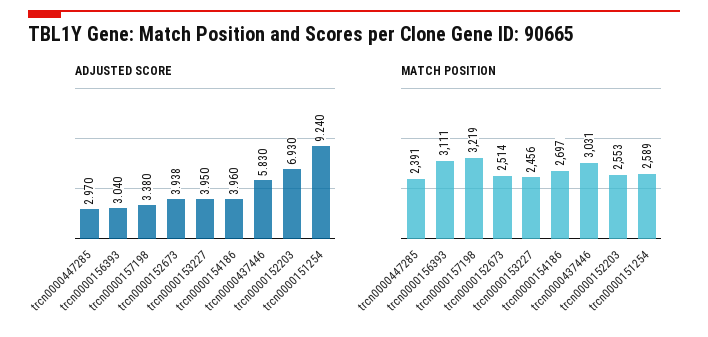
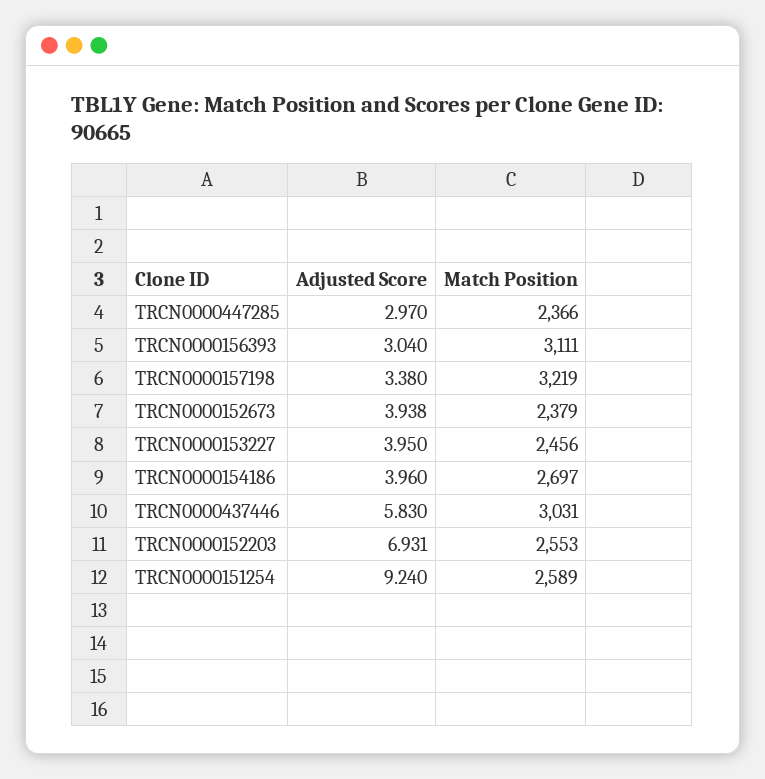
ADJUSTED SCORE, trcn0000152203: 6.93 -> 6.931
MATCH POSITION, trcn0000447285: 2391 -> 2366
MATCH POSITION, trcn0000152673: 2514 -> 2379

